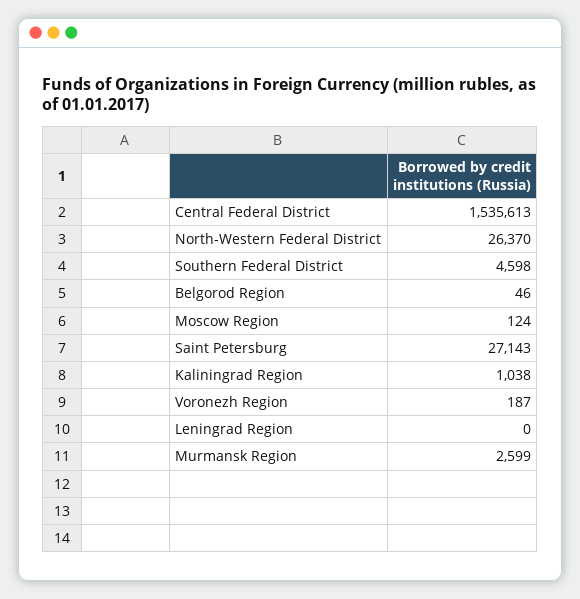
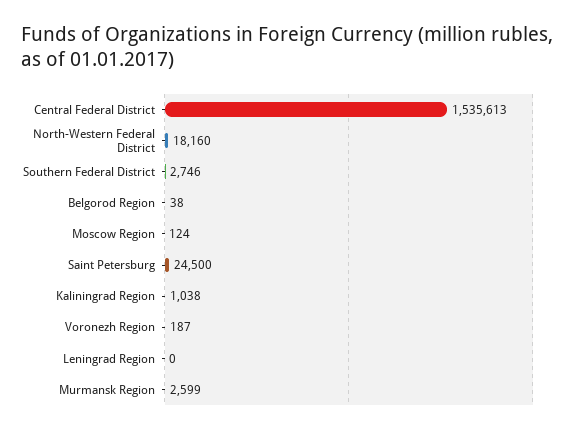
North-Western Federal District: 26370 -> 18160
Southern Federal District: 4598 -> 2746
Belgorod Region: 46 -> 38
Saint Petersburg: 27143 -> 24500

